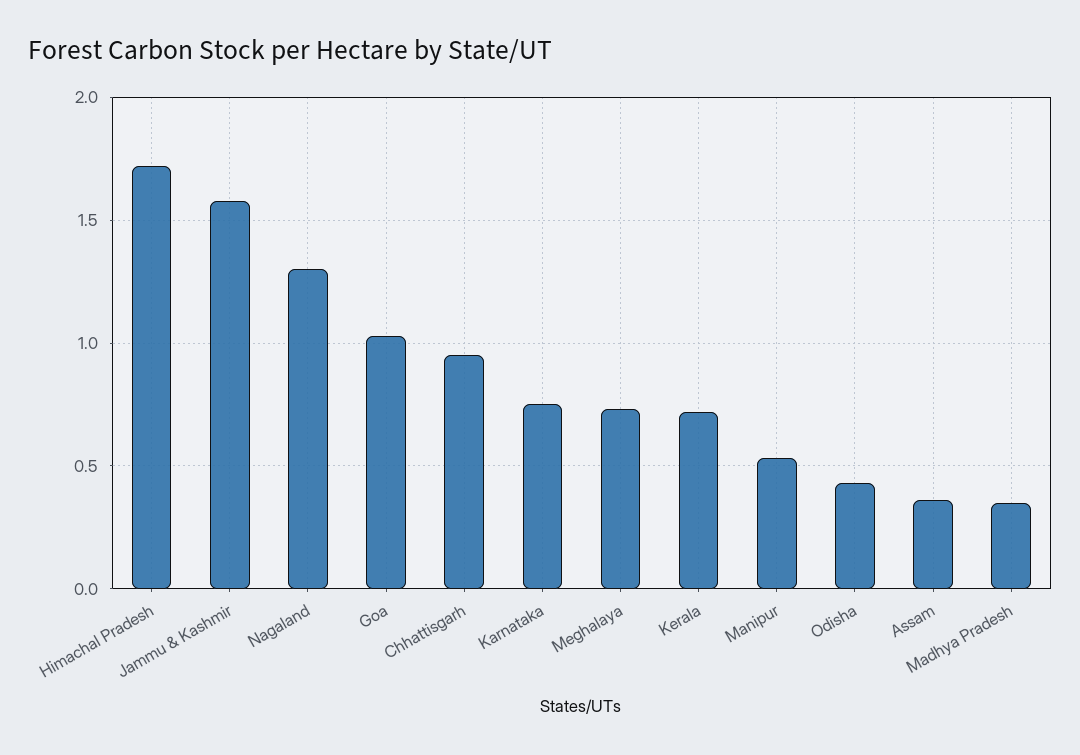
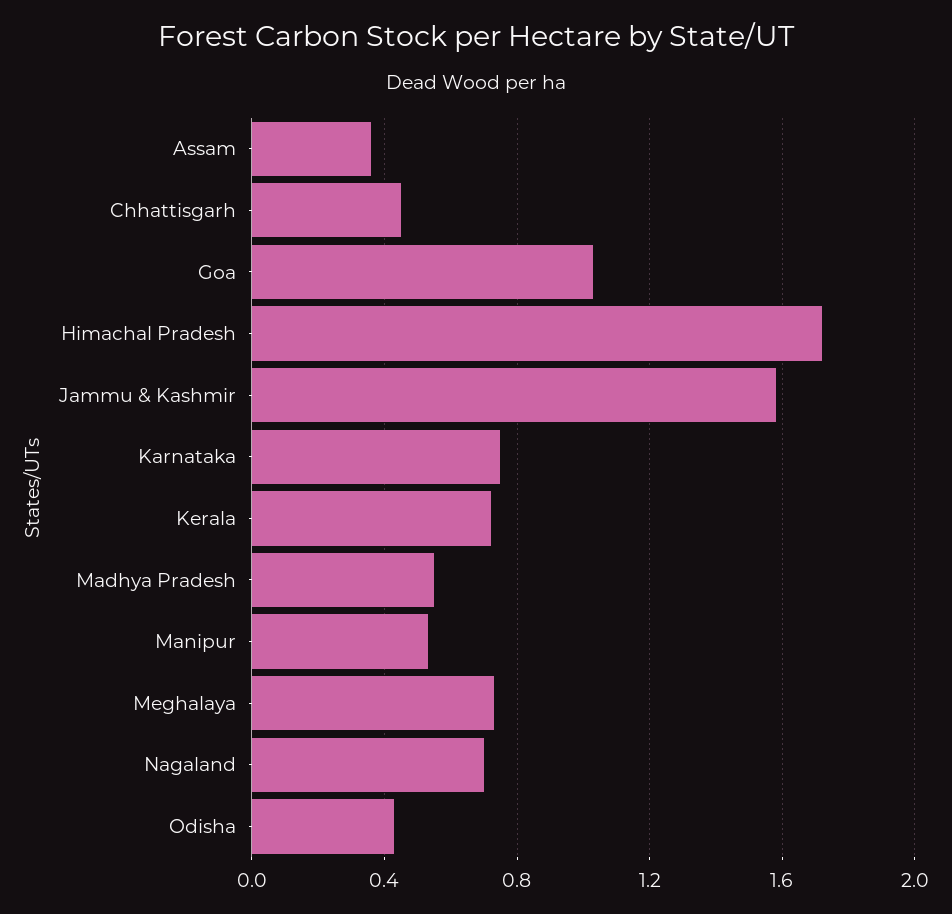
Nagaland: 1.3 -> 0.7
Chhattisgarh: 0.95 -> 0.45
Madhya Pradesh: 0.35 -> 0.55

